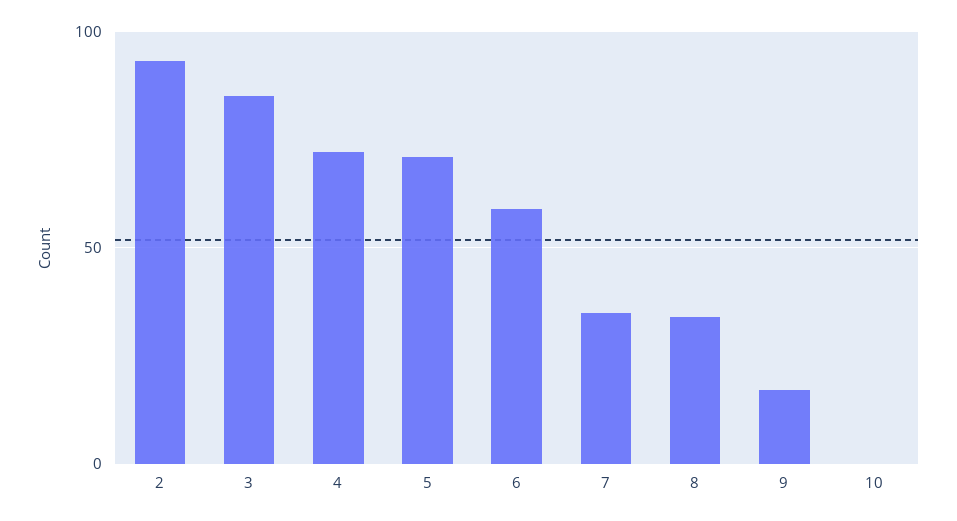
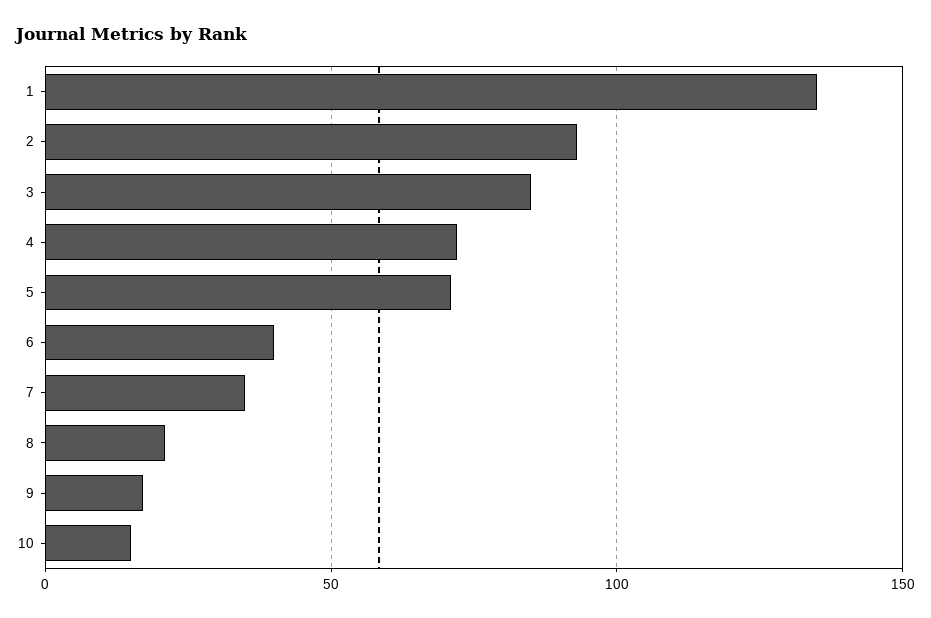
6: 60 -> 40
8: 35 -> 20
10: 0 -> 15
1: none -> 135

